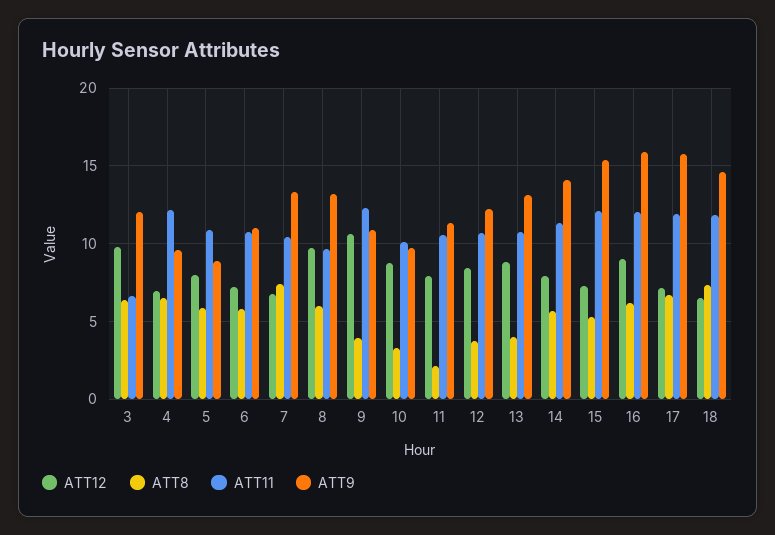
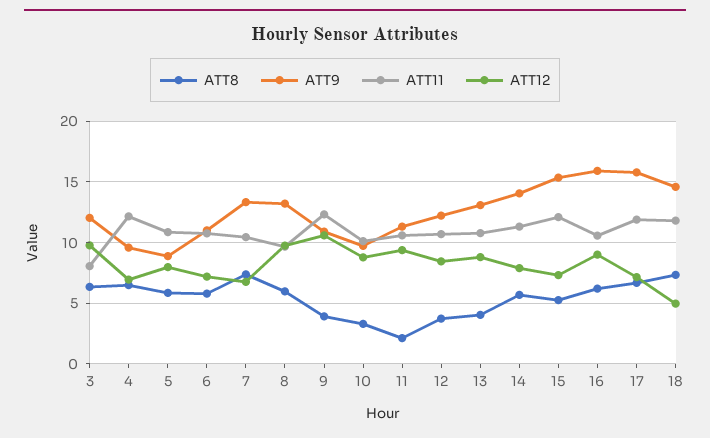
ATT11, 3: 6.5 -> 8
ATT12, 11: 8 -> 9.5
ATT11, 16: 12 -> 10.5
ATT12, 18: 6.5 -> 5

